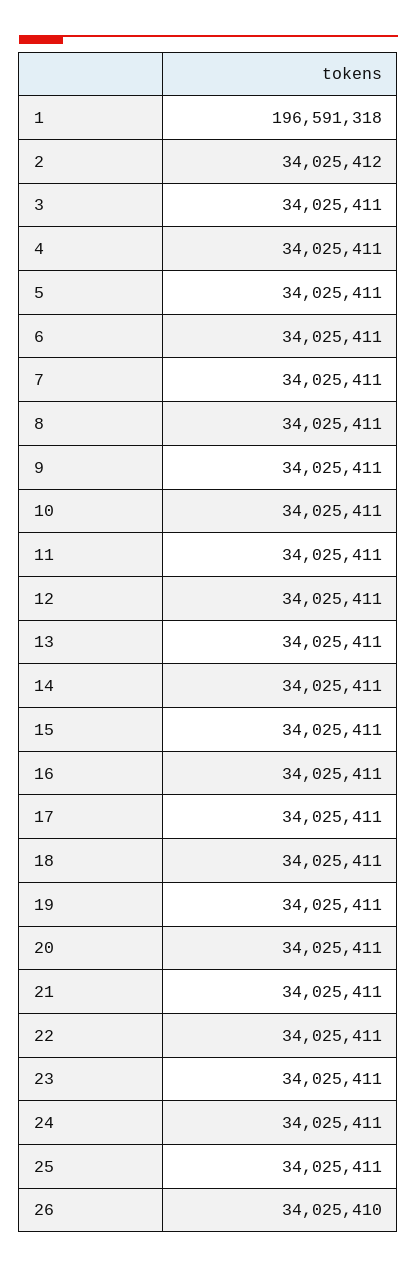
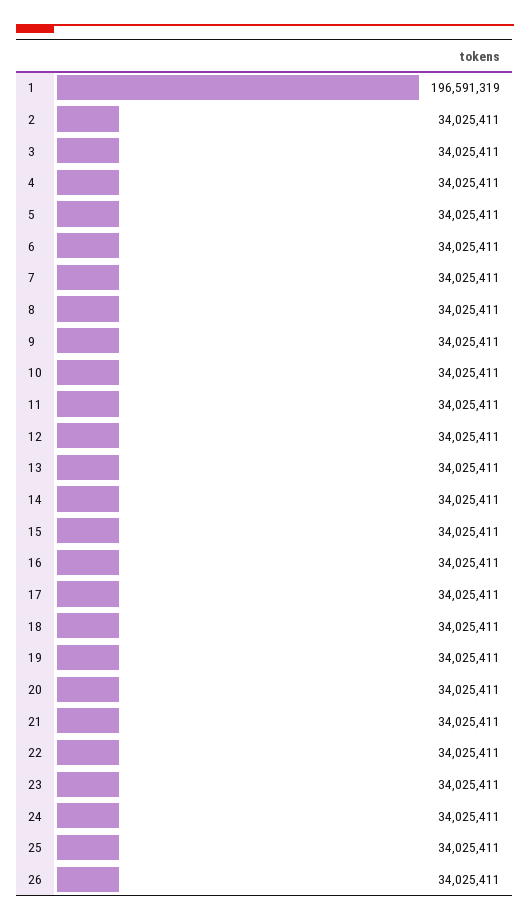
1: 196591318 -> 196591319
2: 34025412 -> 34025411
26: 34025410 -> 34025411

